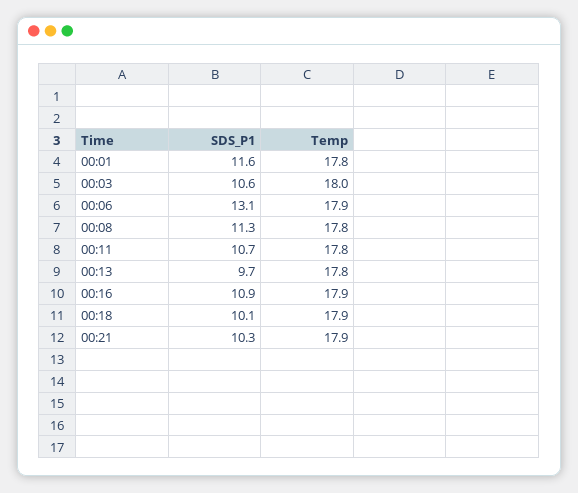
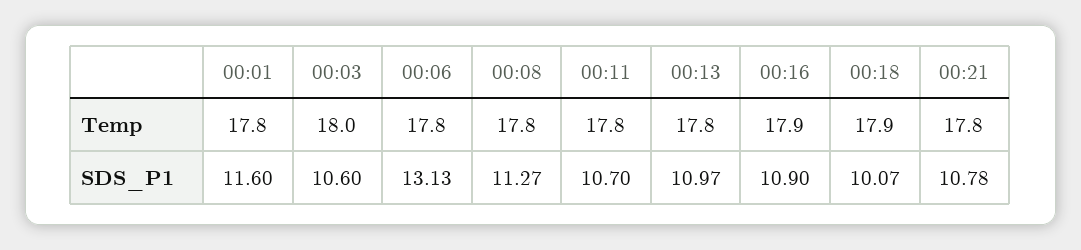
Temp, 00:06: 17.9 -> 17.8
SDS_P1, 00:13: 9.7 -> 10.97
SDS_P1, 00:21: 10.3 -> 10.78
Temp, 00:21: 17.9 -> 17.8

